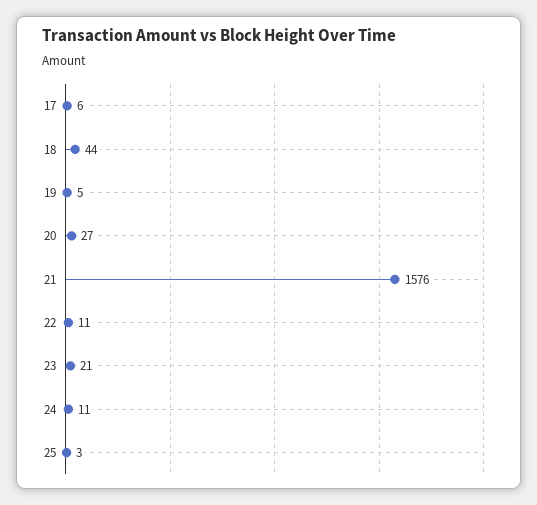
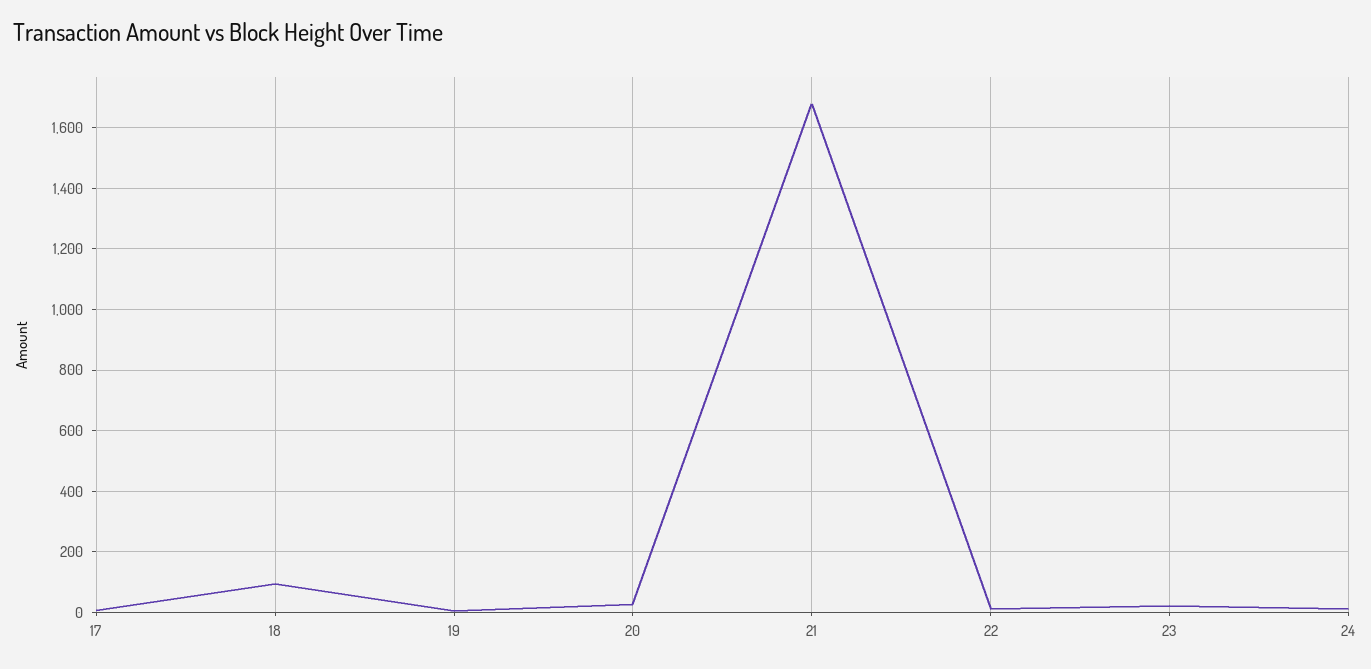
18: 44 -> 100
21: 1576 -> 1680
25: 3 -> none

